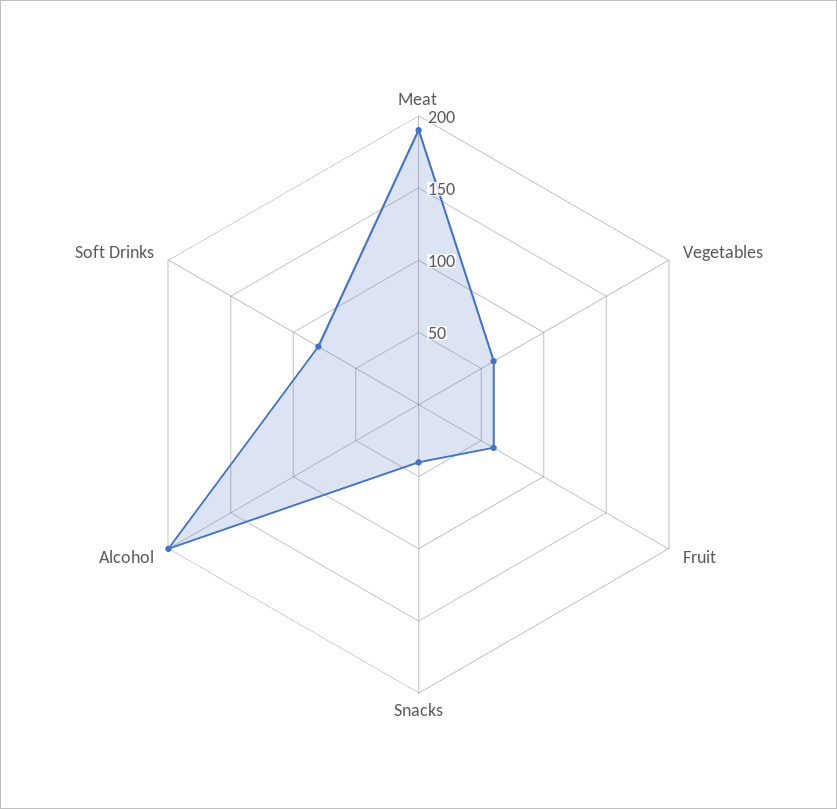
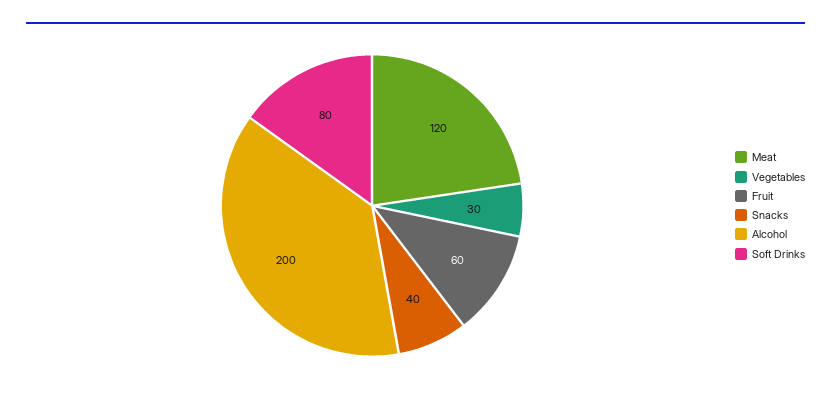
Meat: 190 -> 120
Vegetables: 60 -> 30

